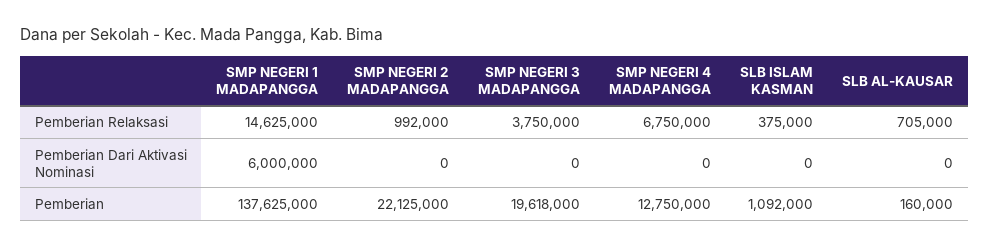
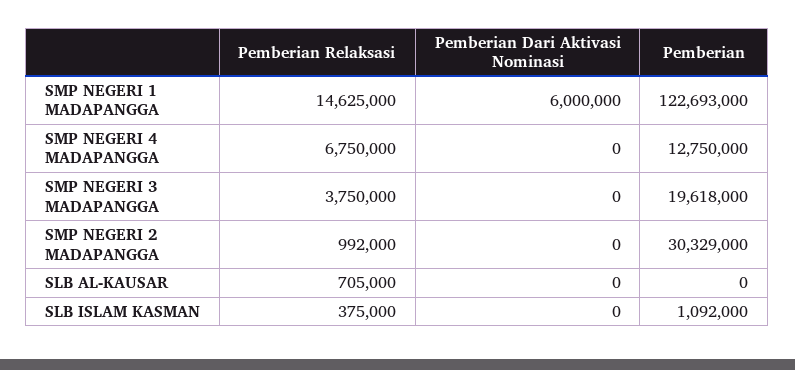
SMP NEGERI 1 MADAPANGGA, Pemberian: 137625000 -> 122693000
SMP NEGERI 2 MADAPANGGA, Pemberian: 22125000 -> 30329000
SLB AL-KAUSAR, Pemberian: 160000 -> 0

